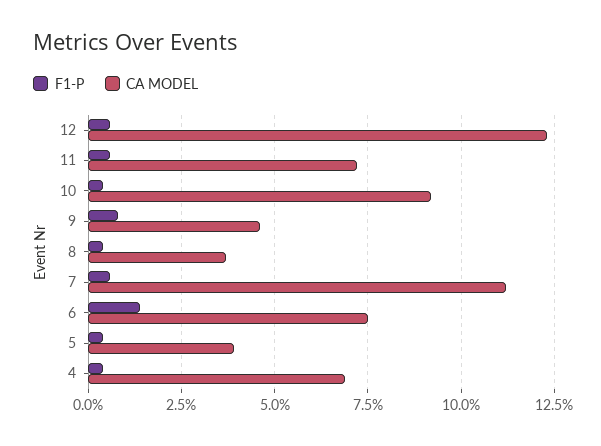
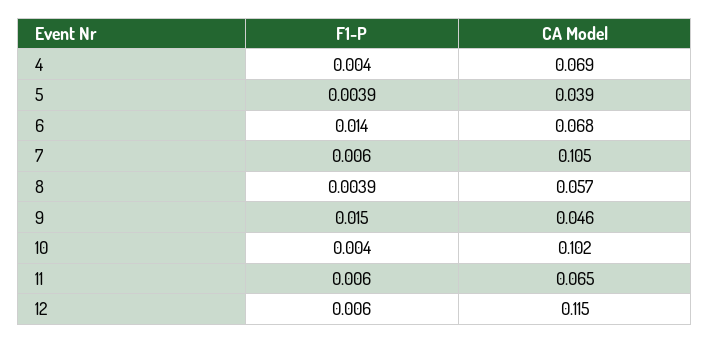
CA MODEL, 12: 0.1225 -> 0.115
CA MODEL, 11: 0.0725 -> 0.065
CA MODEL, 10: 0.0925 -> 0.102
F1-P, 9: 0.0075 -> 0.015
CA MODEL, 8: 0.0375 -> 0.057
CA MODEL, 7: 0.1125 -> 0.105
CA MODEL, 6: 0.075 -> 0.068

